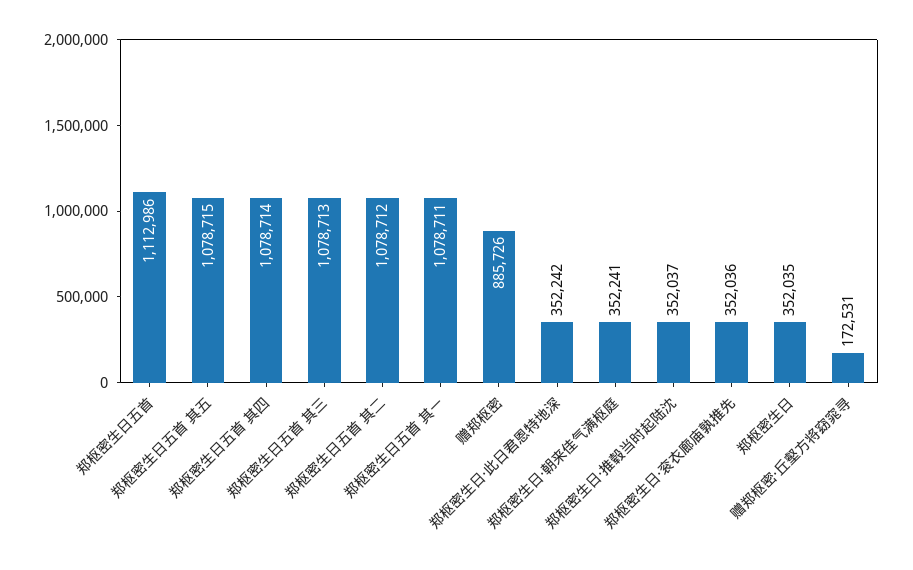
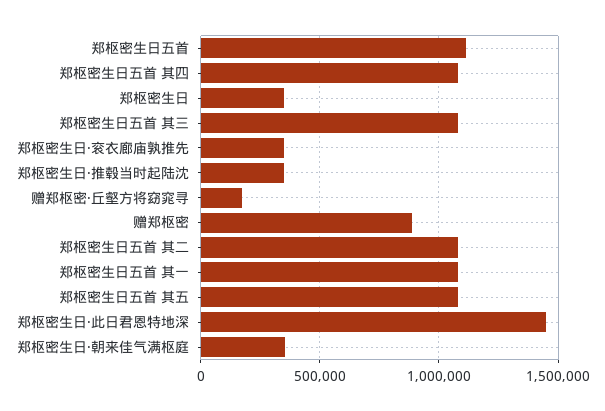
郑枢密生日·此日君恩特地深: 352242 -> 1450000

